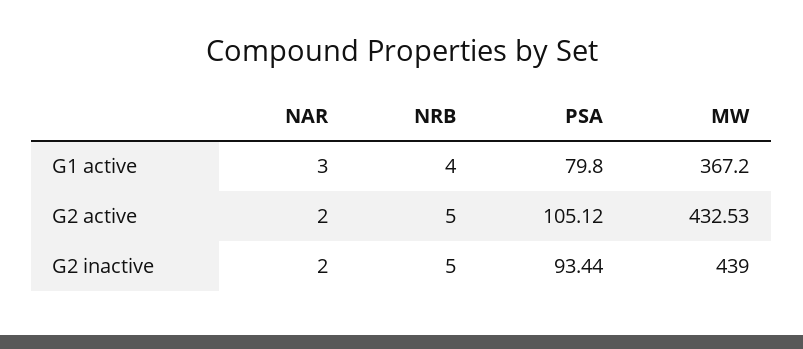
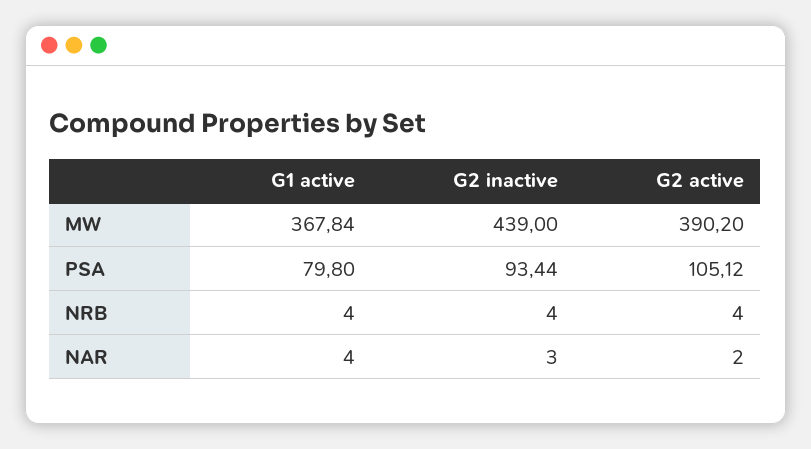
NAR, G1 active: 3 -> 4
MW, G1 active: 367.2 -> 367.84
NRB, G2 active: 5 -> 4
MW, G2 active: 432.53 -> 390.2
NAR, G2 inactive: 2 -> 3
NRB, G2 inactive: 5 -> 4

